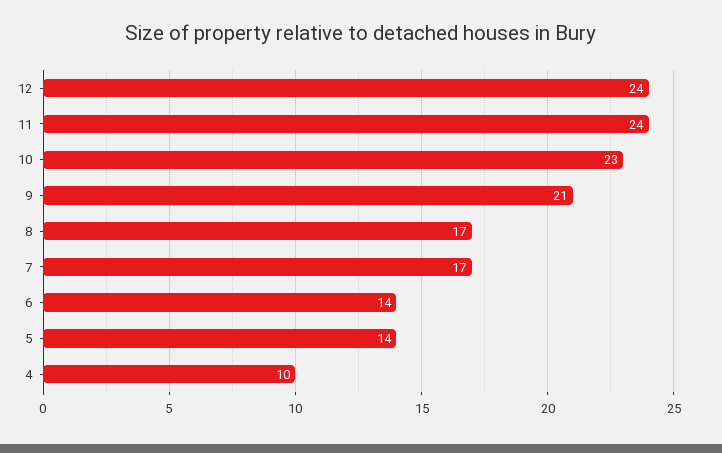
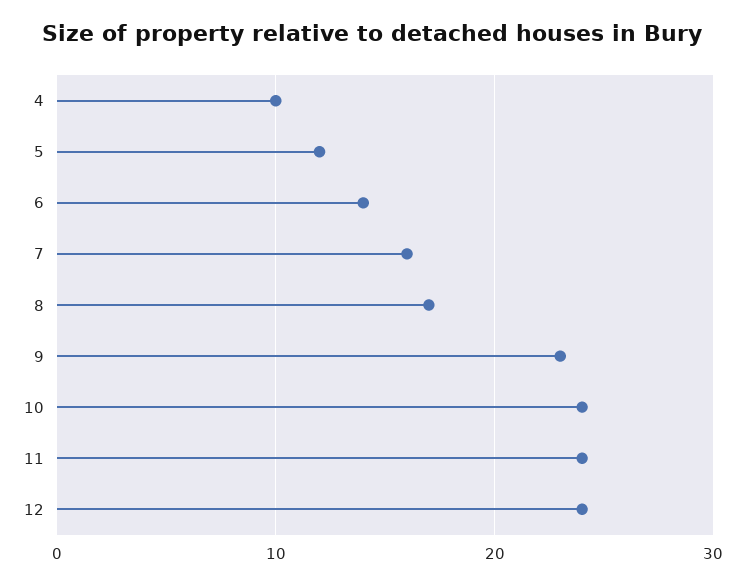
10: 23 -> 24
9: 21 -> 23
7: 17 -> 16
5: 14 -> 12

